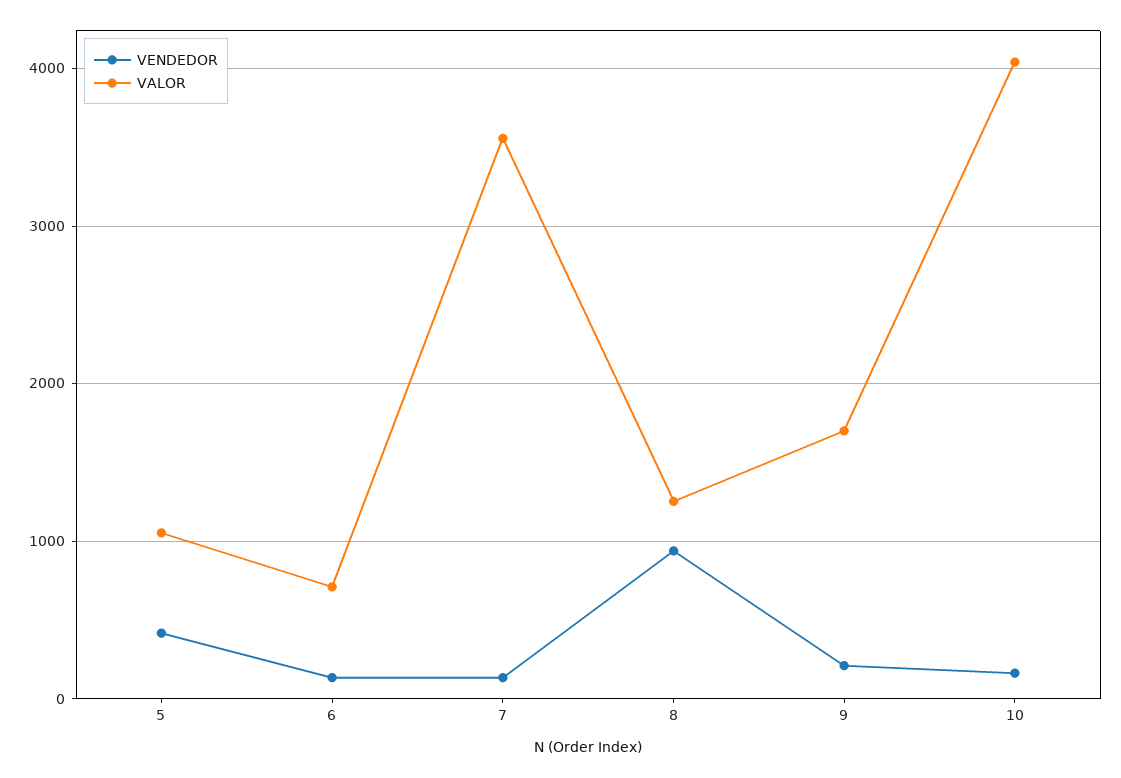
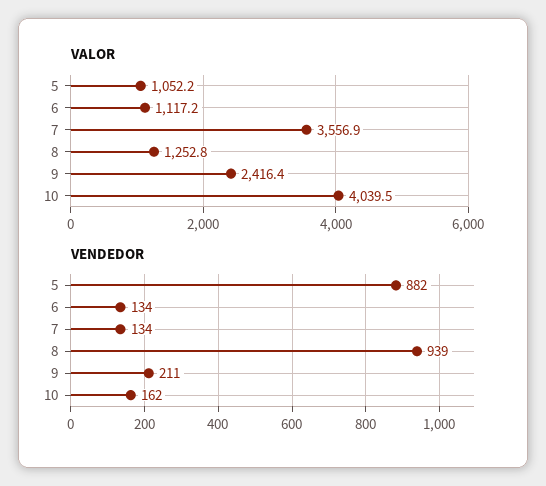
VENDEDOR, 5: 400 -> 882
VALOR, 6: 700 -> 1117.2
VALOR, 9: 1700 -> 2416.4

